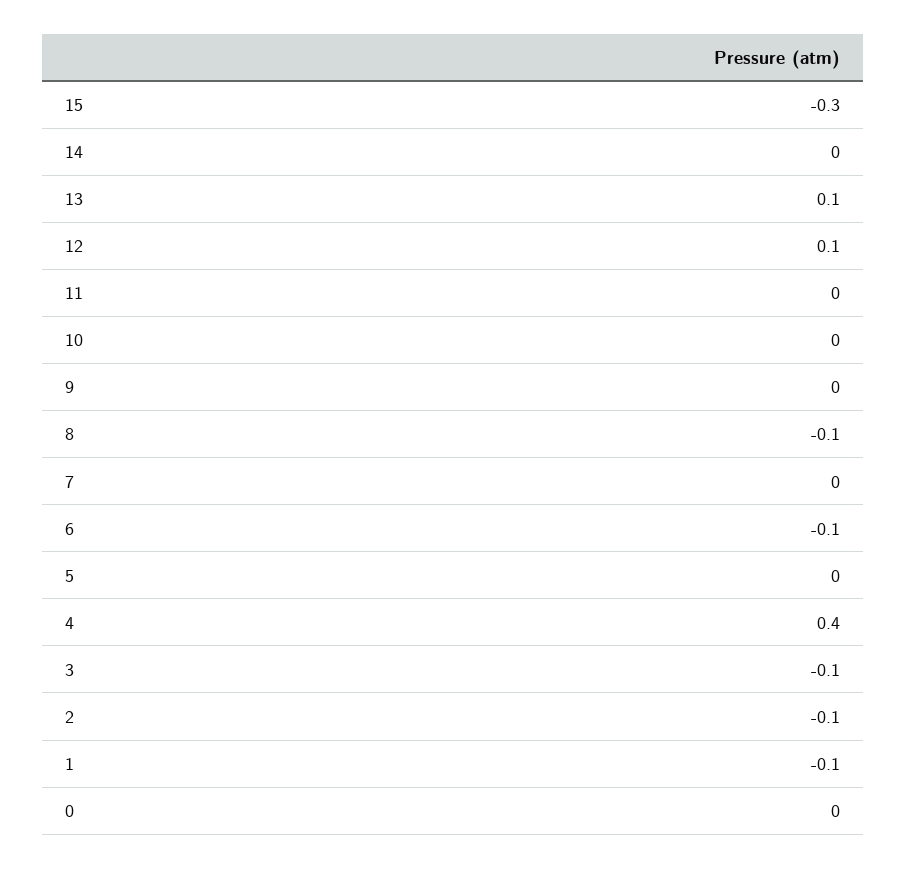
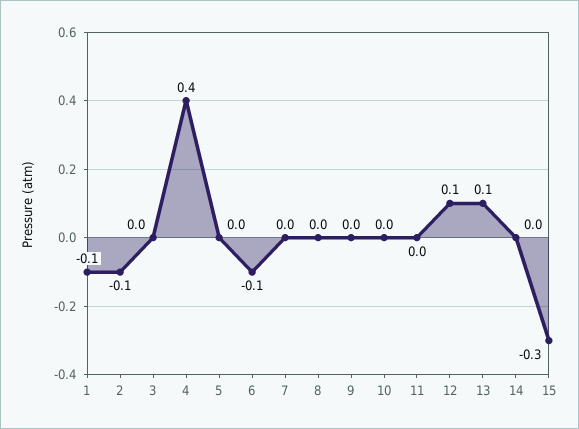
8: -0.1 -> 0
3: -0.1 -> 0
0: 0 -> none

